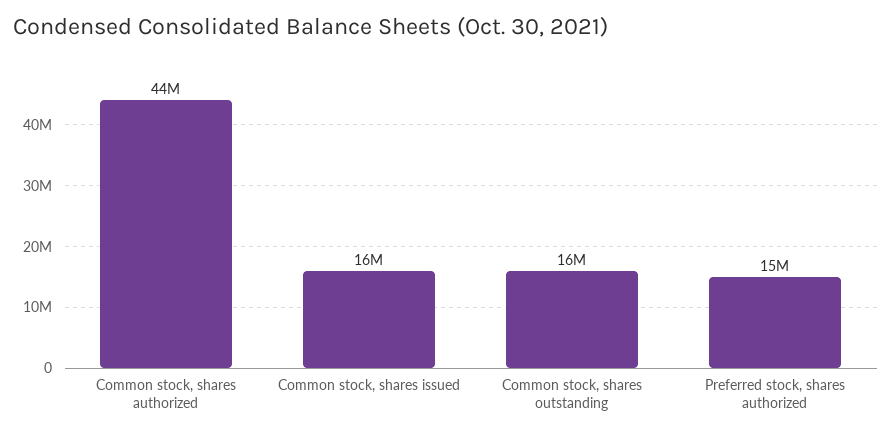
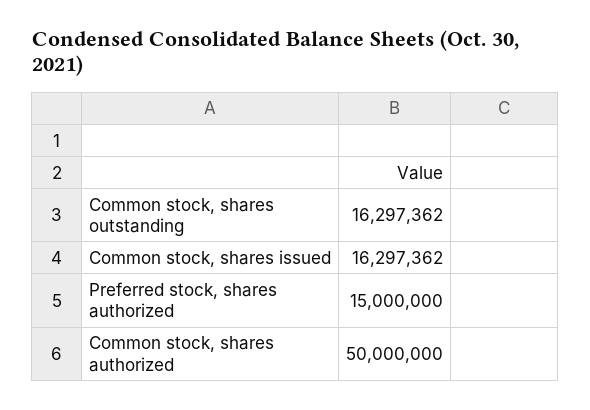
Common stock, shares authorized: 44000000 -> 50000000

